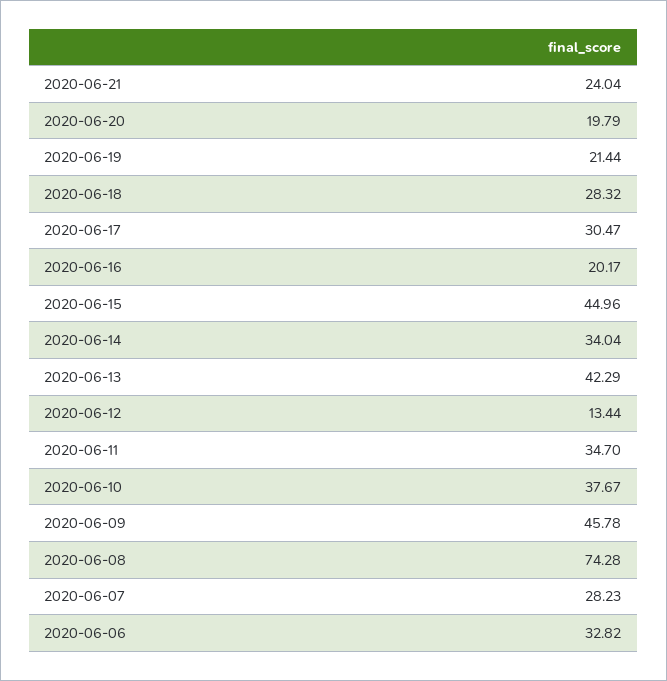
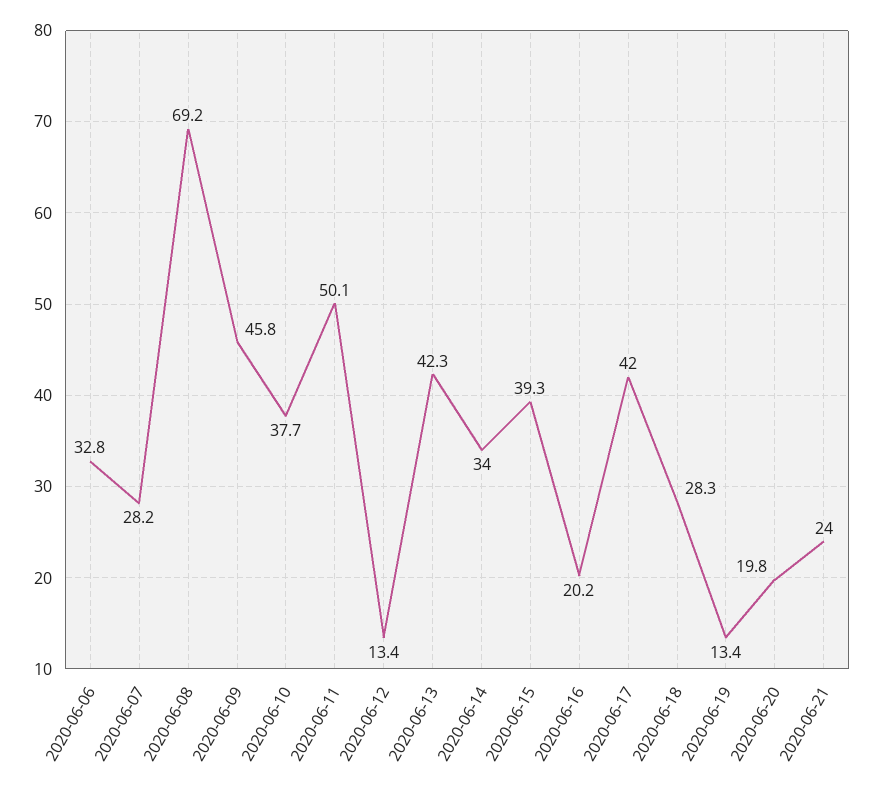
2020-06-19: 21.44 -> 13.4
2020-06-17: 30.47 -> 42
2020-06-15: 44.96 -> 39.3
2020-06-11: 34.7 -> 50.1
2020-06-08: 74.28 -> 69.2

